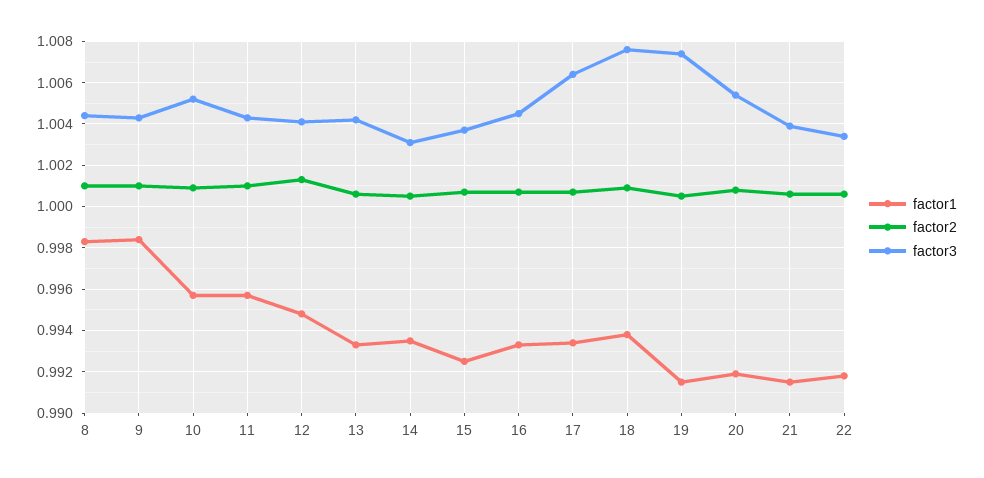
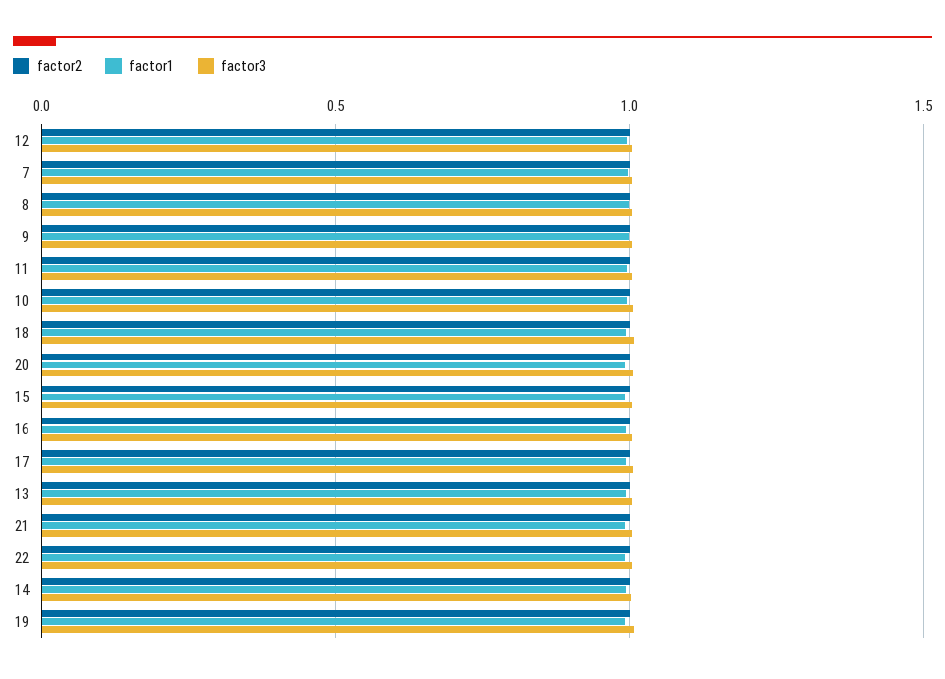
factor2, 7: none -> 1
factor1, 7: none -> 1
factor3, 7: none -> 1

